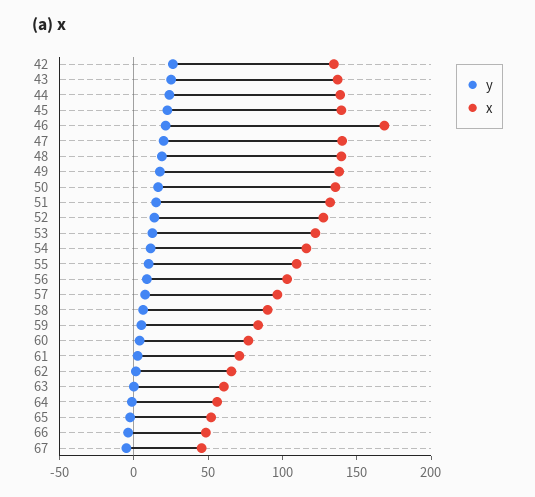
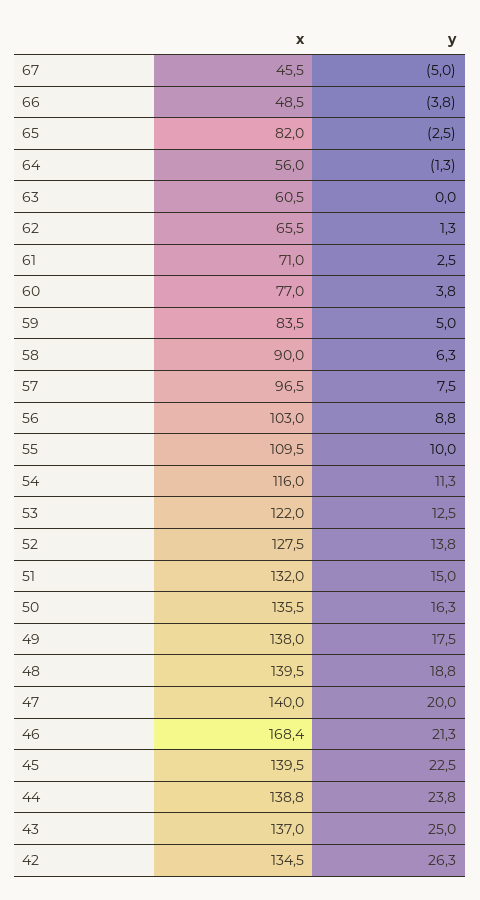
x, 65: 50 -> 82

